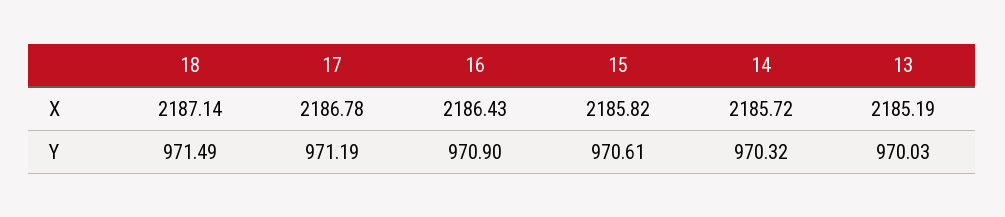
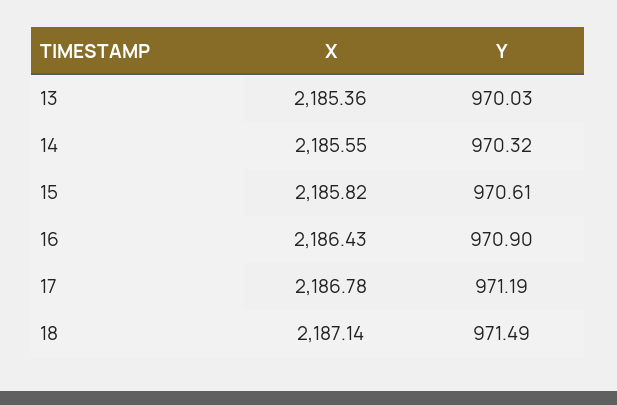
14, X: 2185.72 -> 2185.55
13, X: 2185.19 -> 2185.36

